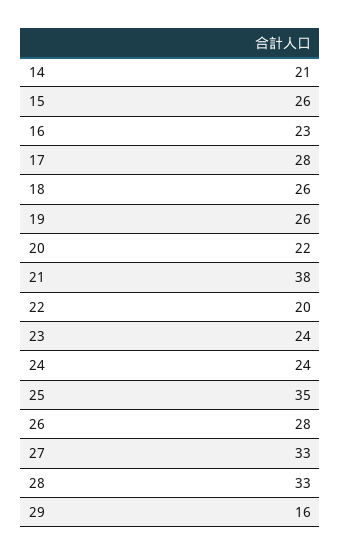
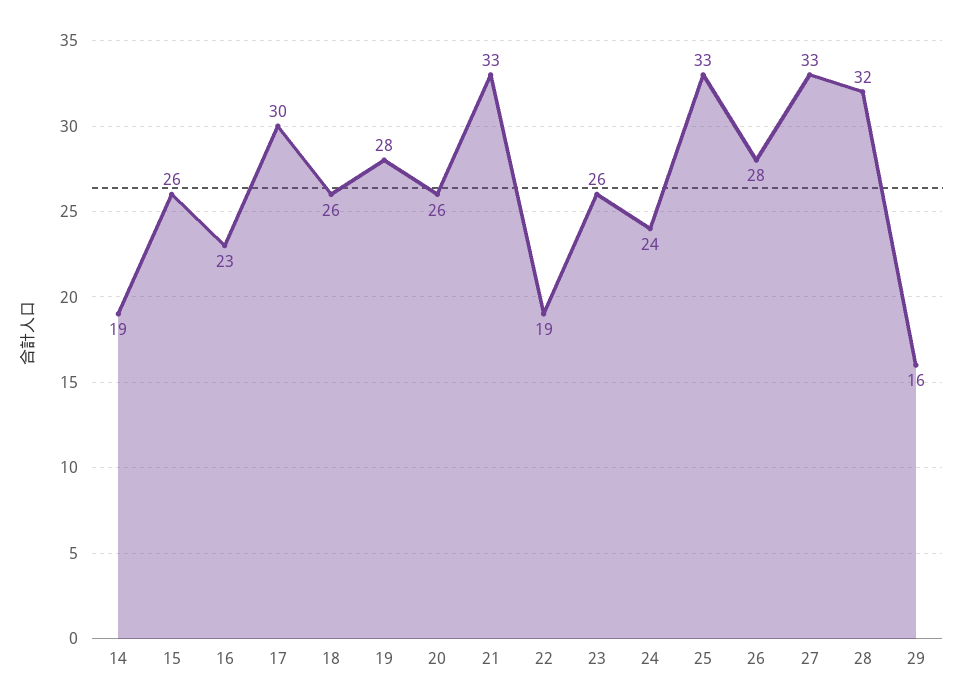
14: 21 -> 19
17: 28 -> 30
19: 26 -> 28
20: 22 -> 26
21: 38 -> 33
22: 20 -> 19
23: 24 -> 26
25: 35 -> 33
28: 33 -> 32

